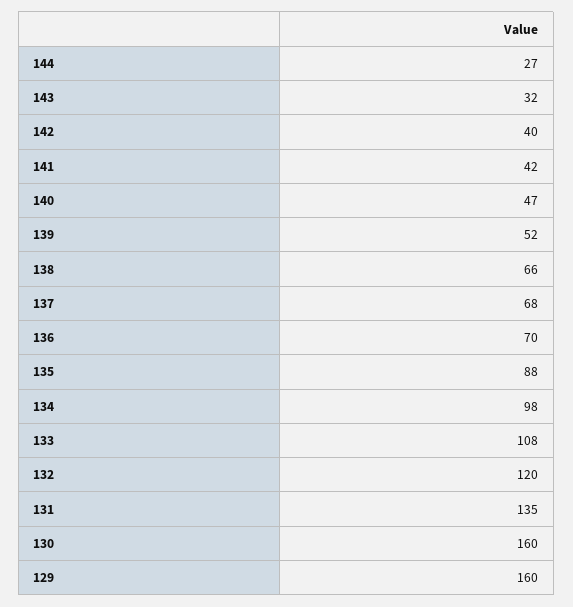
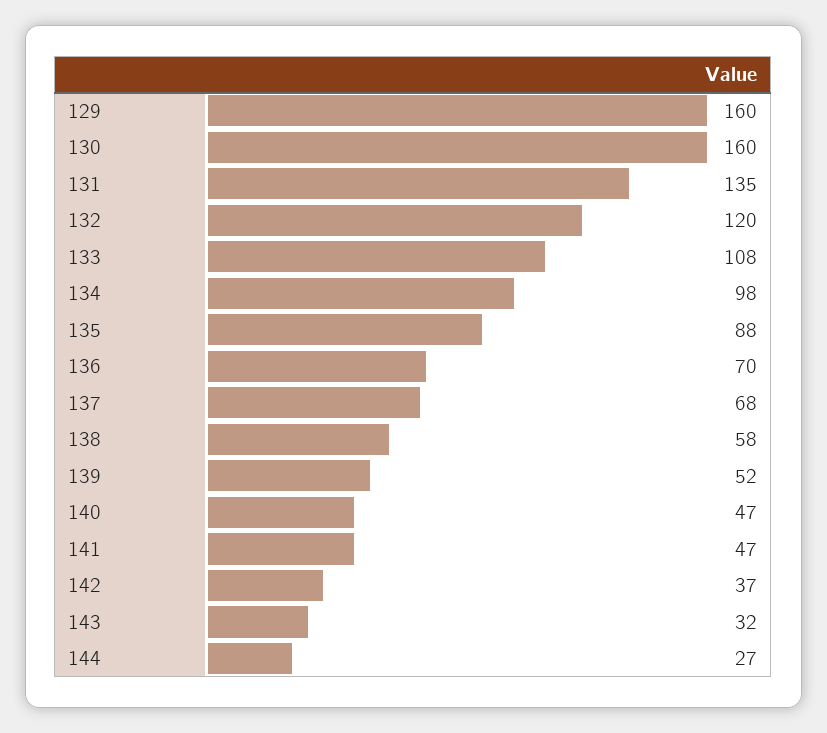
142: 40 -> 37
141: 42 -> 47
138: 66 -> 58

